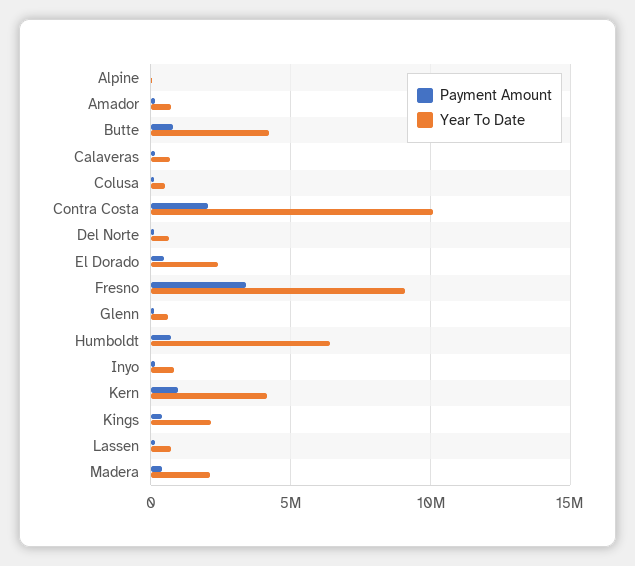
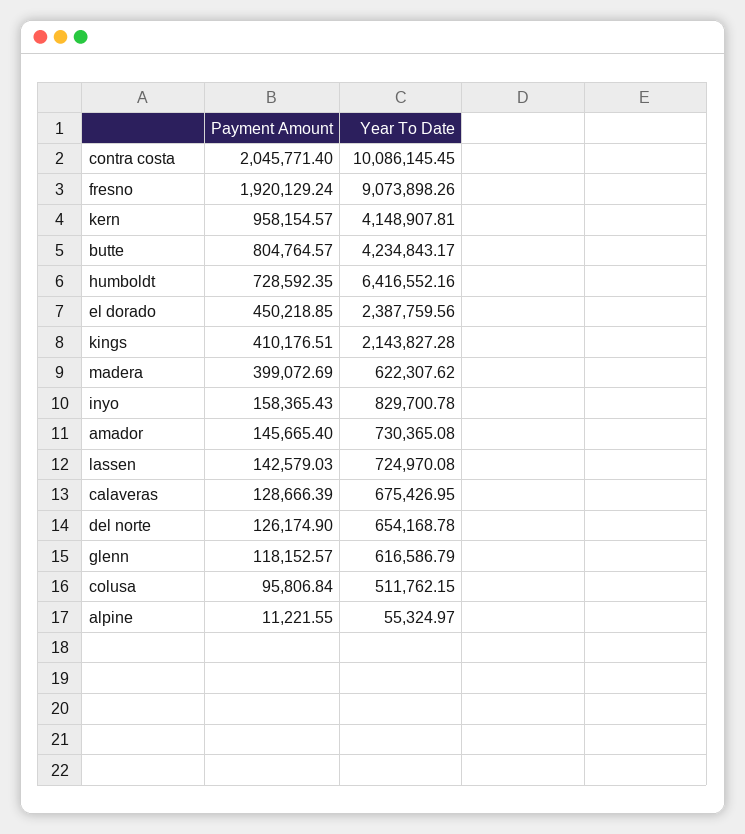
Payment Amount, Fresno: 3500000 -> 1920129.24
Year To Date, Madera: 2000000 -> 622307.62

